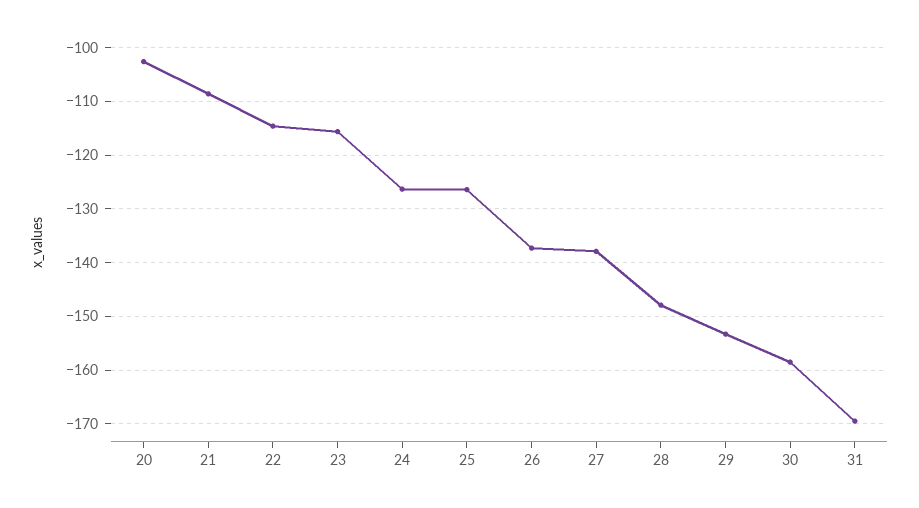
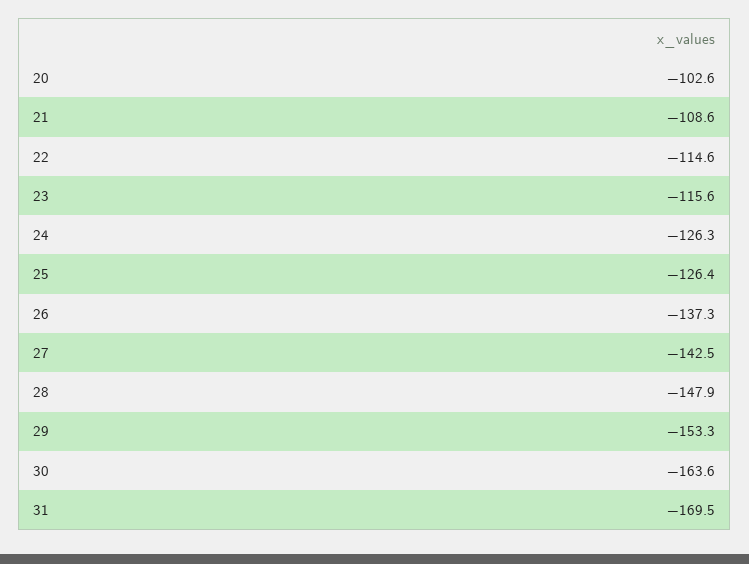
27: -138 -> -142.5
30: -158 -> -163.6

